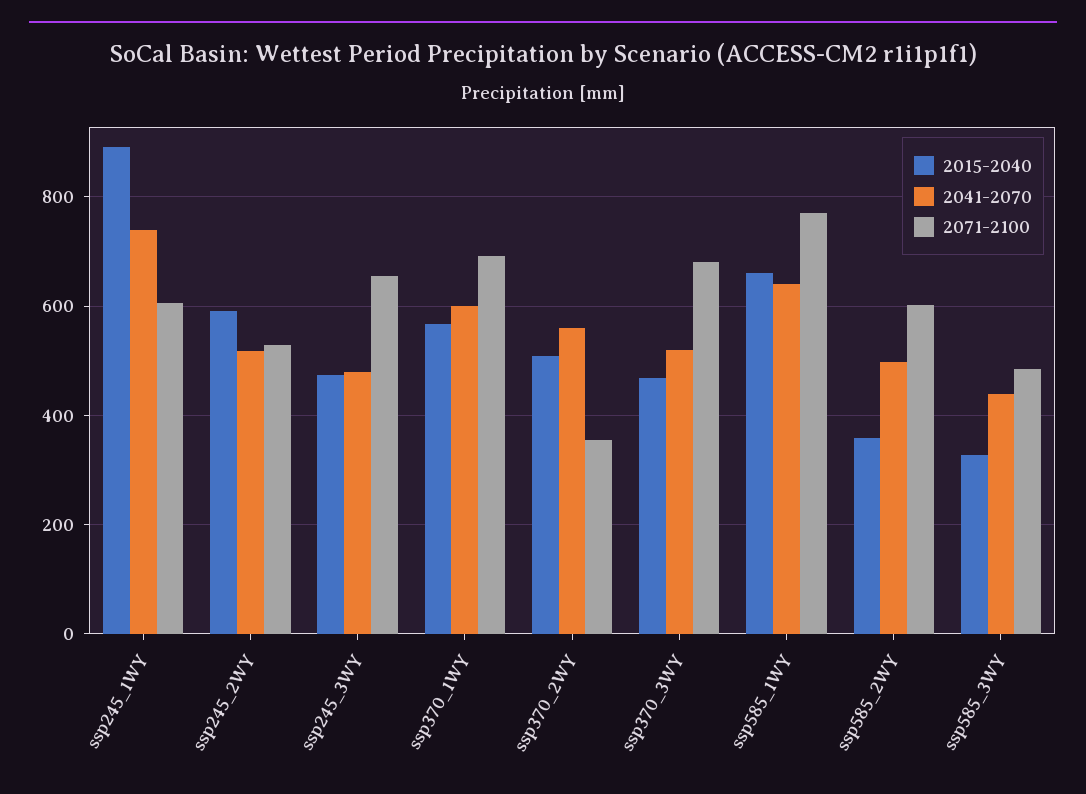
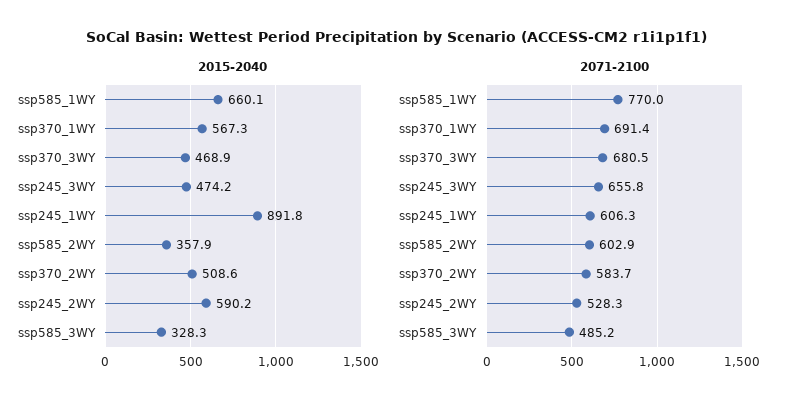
2041-2070, ssp245_1WY: 740 -> none
2041-2070, ssp245_2WY: 520 -> none
2041-2070, ssp245_3WY: 480 -> none
2041-2070, ssp370_1WY: 600 -> none
2041-2070, ssp370_2WY: 560 -> none
2071-2100, ssp370_2WY: 360 -> 583.7
2041-2070, ssp370_3WY: 520 -> none
2041-2070, ssp585_1WY: 640 -> none
2041-2070, ssp585_2WY: 500 -> none
2041-2070, ssp585_3WY: 440 -> none

